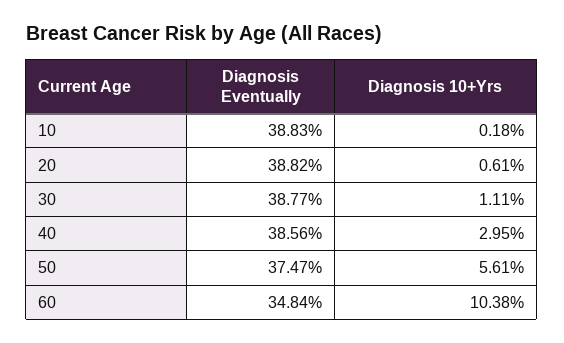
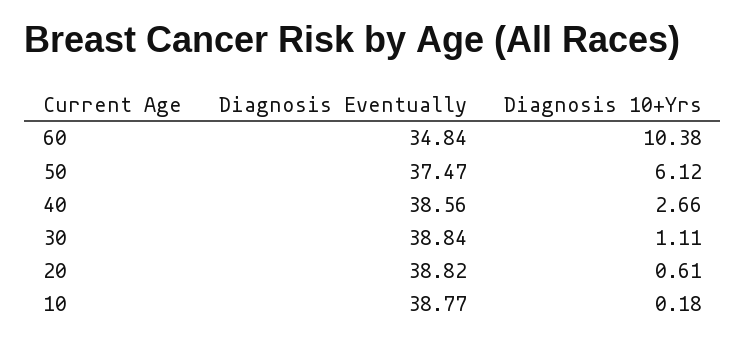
Diagnosis Eventually, 10: 38.83 -> 38.77
Diagnosis Eventually, 30: 38.77 -> 38.84
Diagnosis 10+Yrs, 40: 2.95 -> 2.66
Diagnosis 10+Yrs, 50: 5.61 -> 6.12

